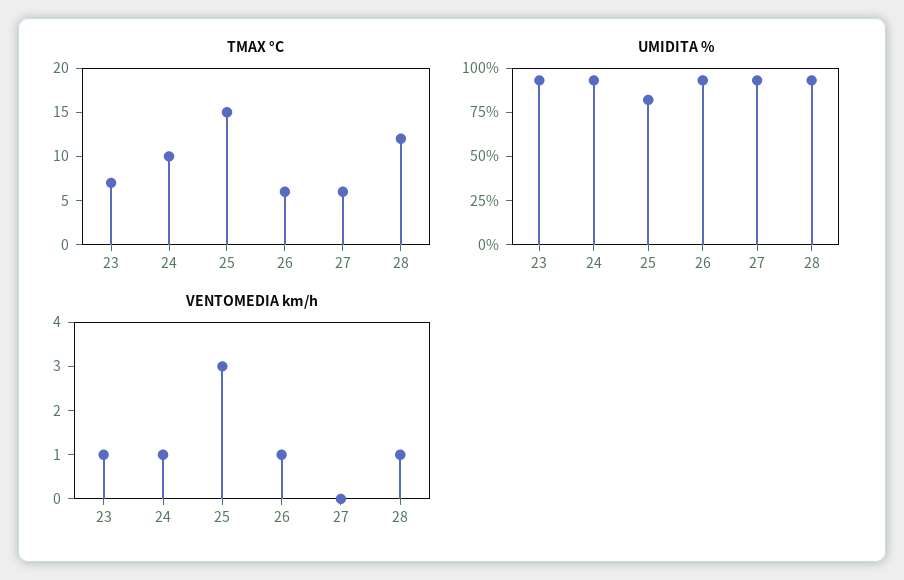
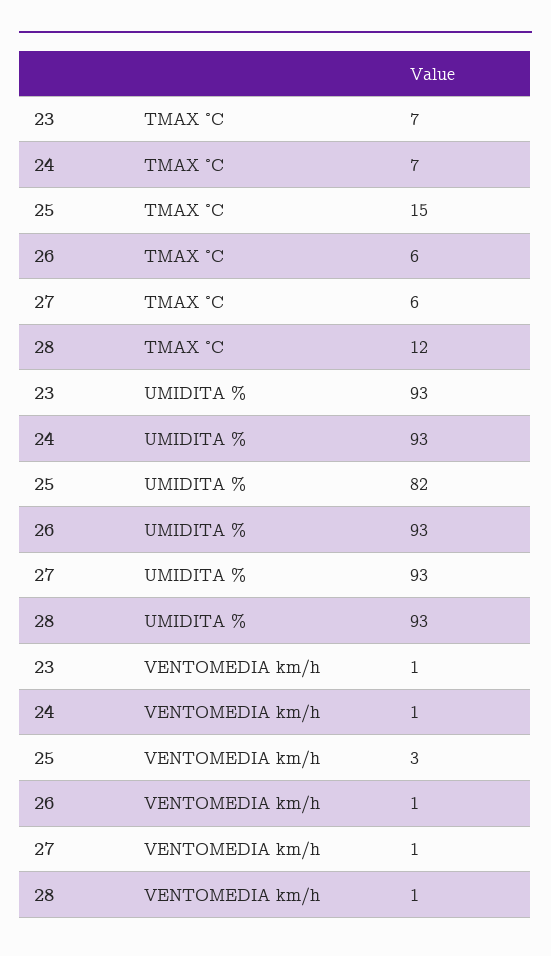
TMAX °C, 24: 10 -> 7
VENTOMEDIA km/h, 27: 0 -> 1

